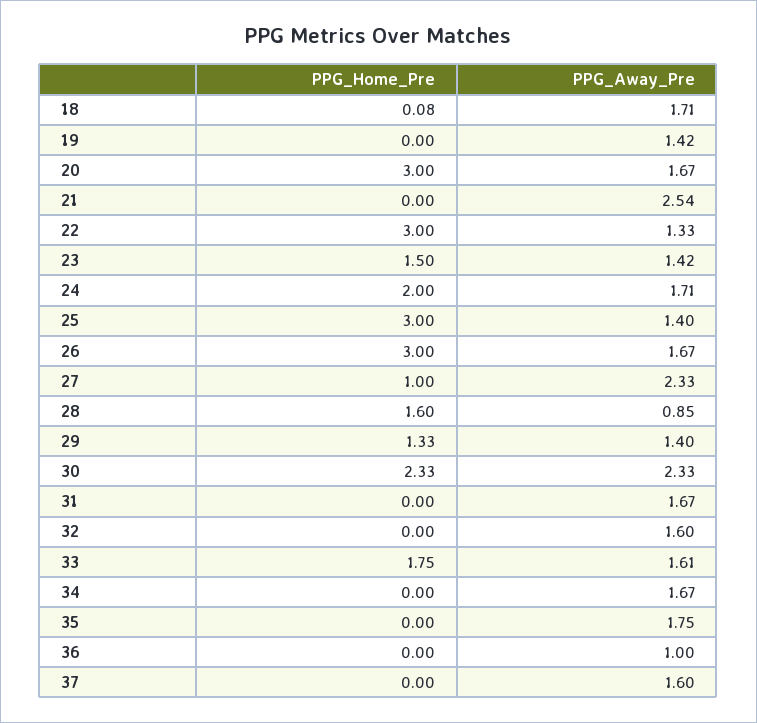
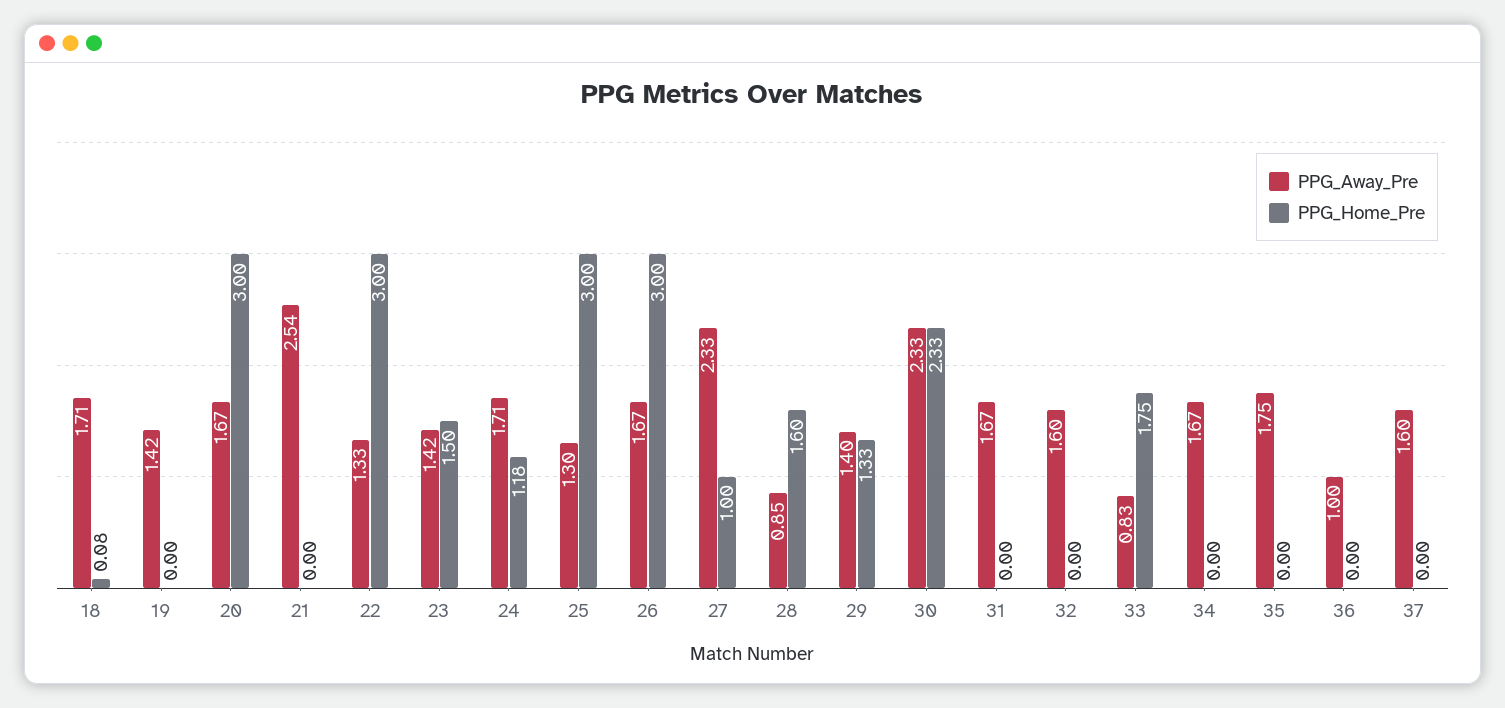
PPG_Home_Pre, 24: 2 -> 1.18
PPG_Away_Pre, 25: 1.4 -> 1.3
PPG_Away_Pre, 33: 1.61 -> 0.83

